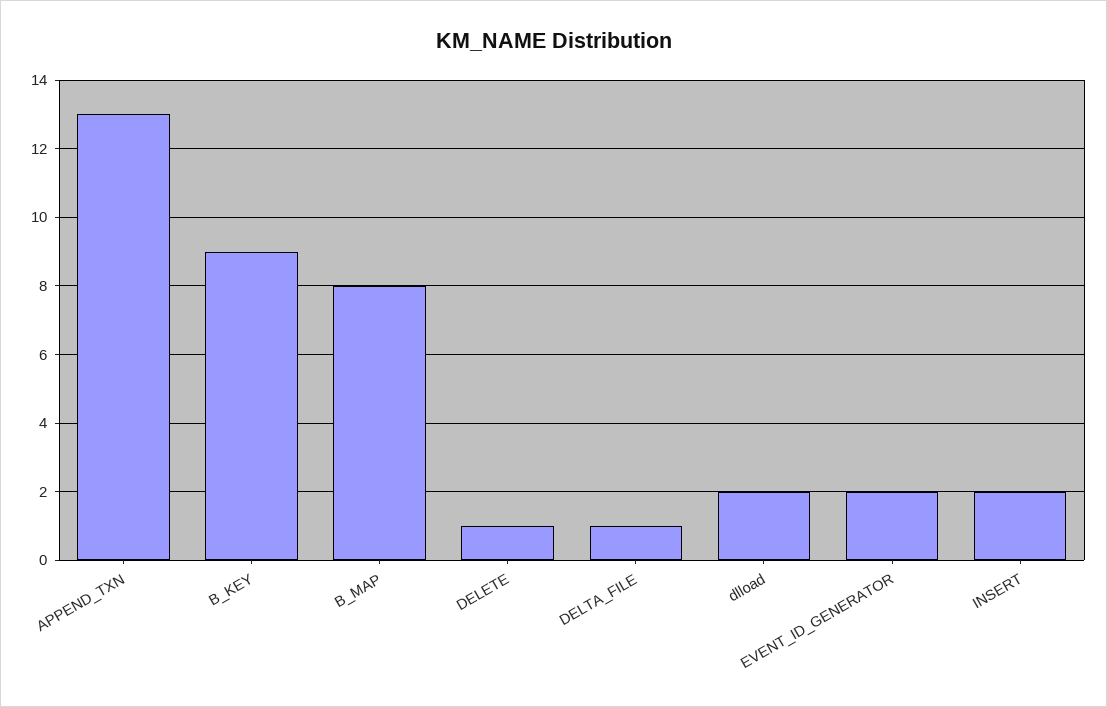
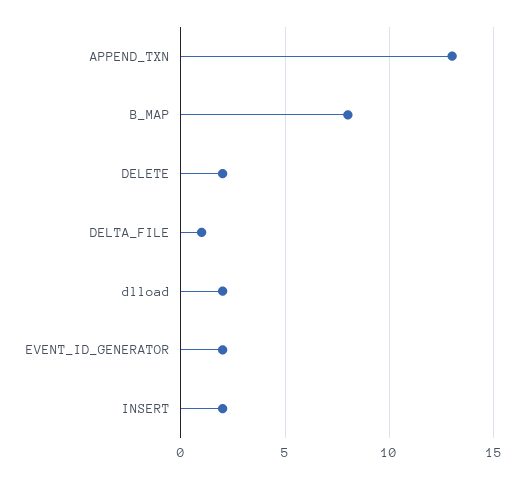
B_KEY: 9 -> none
DELETE: 1 -> 2

